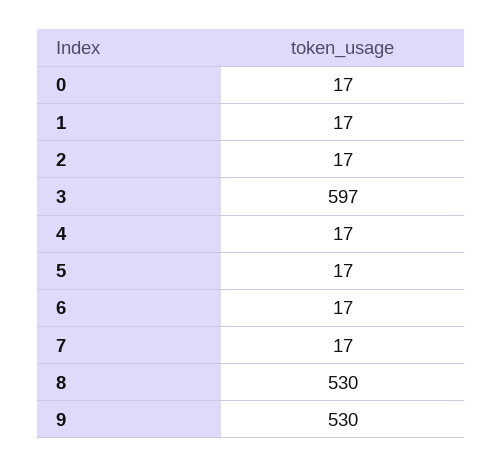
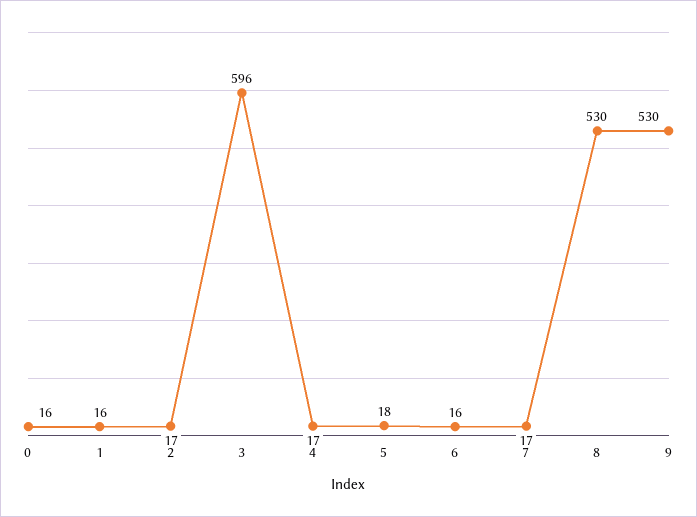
0: 17 -> 16
1: 17 -> 16
3: 597 -> 596
5: 17 -> 18
6: 17 -> 16

